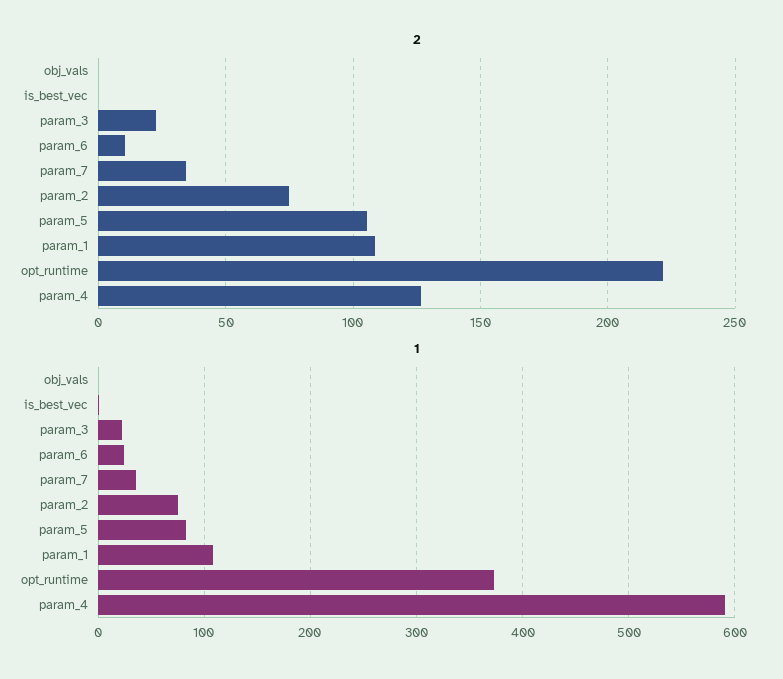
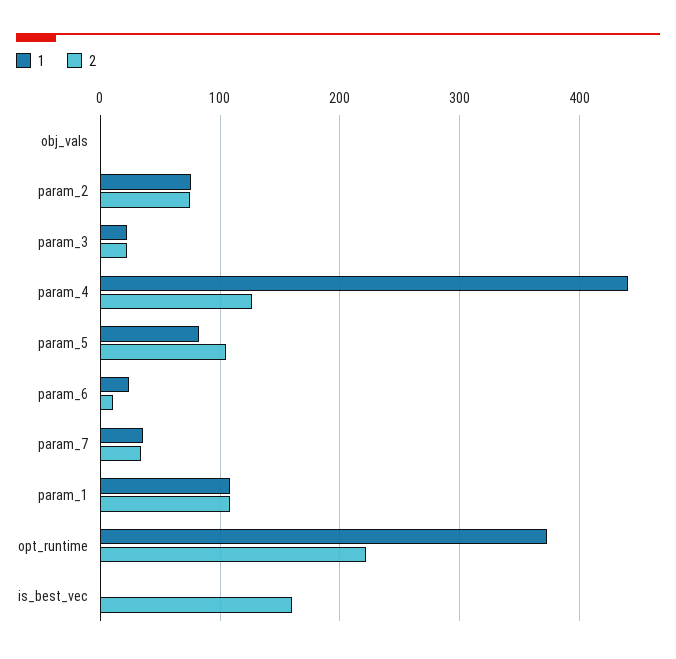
2, is_best_vec: 0 -> 160
1, param_4: 590 -> 440

